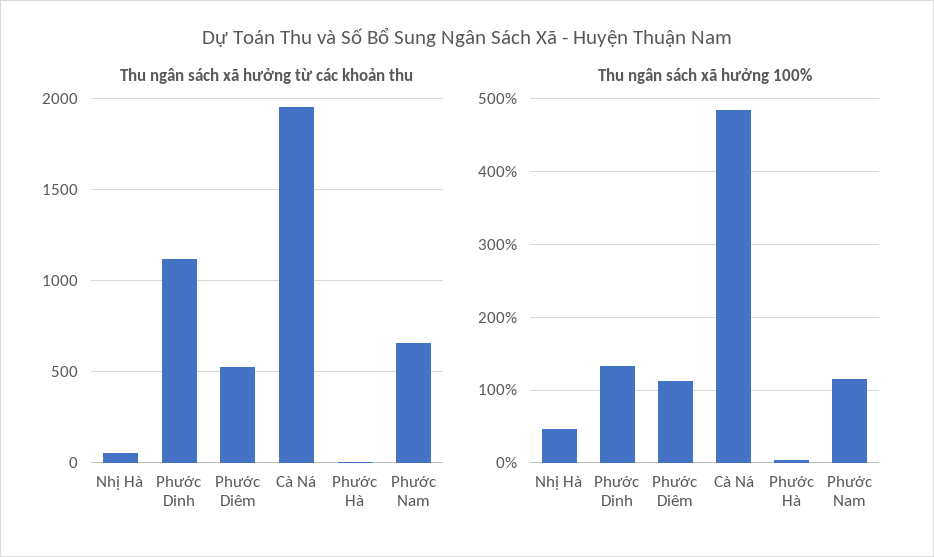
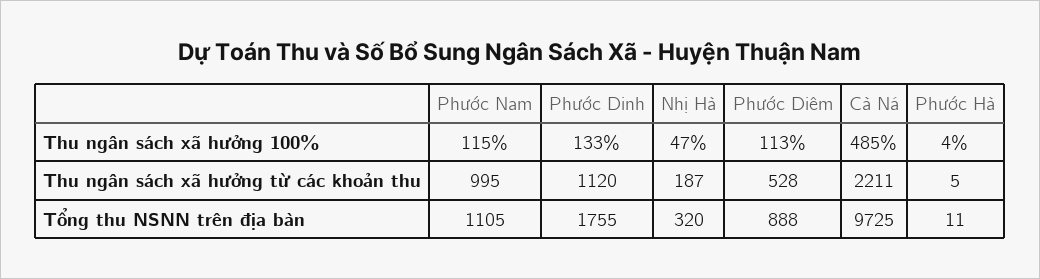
Thu ngân sách xã hưởng từ các khoản thu, Nhị Hà: 50 -> 187
Thu ngân sách xã hưởng từ các khoản thu, Cà Ná: 1950 -> 2211
Thu ngân sách xã hưởng từ các khoản thu, Phước Nam: 650 -> 995
Tổng thu NSNN trên địa bàn, Phước Nam: none -> 1105
Tổng thu NSNN trên địa bàn, Phước Dinh: none -> 1755
Tổng thu NSNN trên địa bàn, Nhị Hà: none -> 320
Tổng thu NSNN trên địa bàn, Phước Diêm: none -> 888
Tổng thu NSNN trên địa bàn, Cà Ná: none -> 9725
Tổng thu NSNN trên địa bàn, Phước Hà: none -> 11

